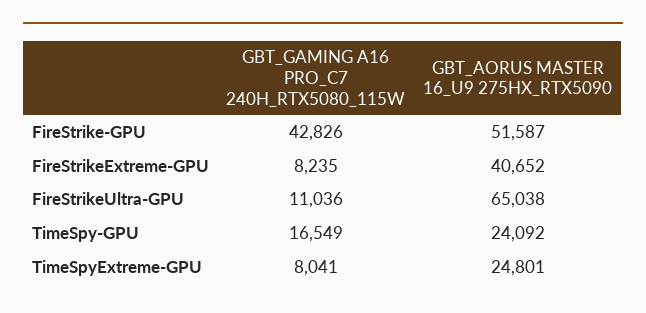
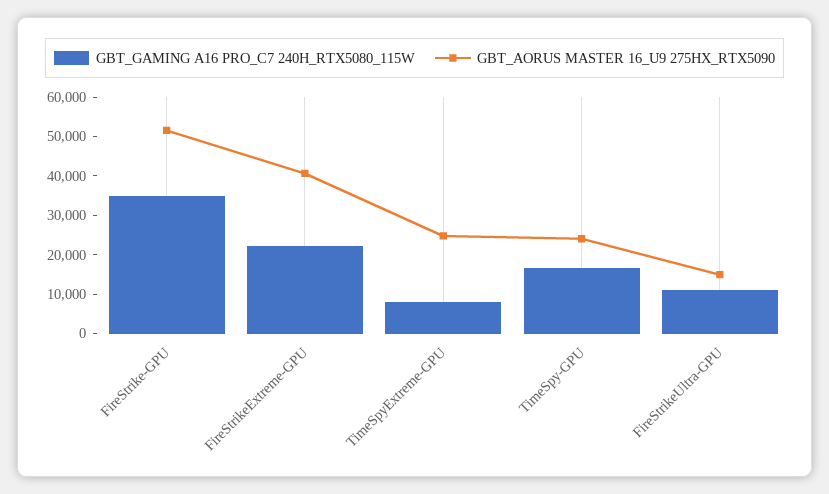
GBT_GAMING A16 PRO_C7 240H_RTX5080_115W, FireStrike-GPU: 42826 -> 35000
GBT_GAMING A16 PRO_C7 240H_RTX5080_115W, FireStrikeExtreme-GPU: 8235 -> 22500
GBT_AORUS MASTER 16_U9 275HX_RTX5090, FireStrikeUltra-GPU: 65038 -> 15000

